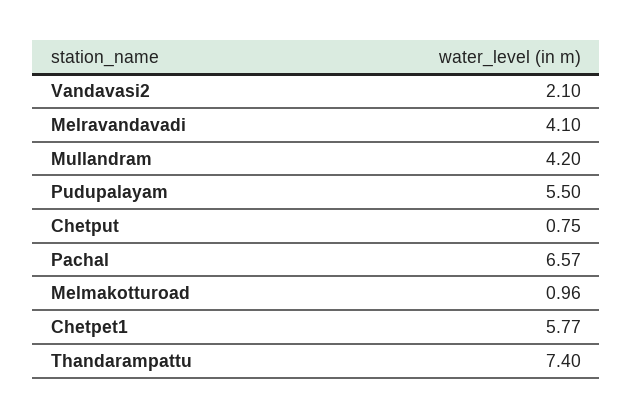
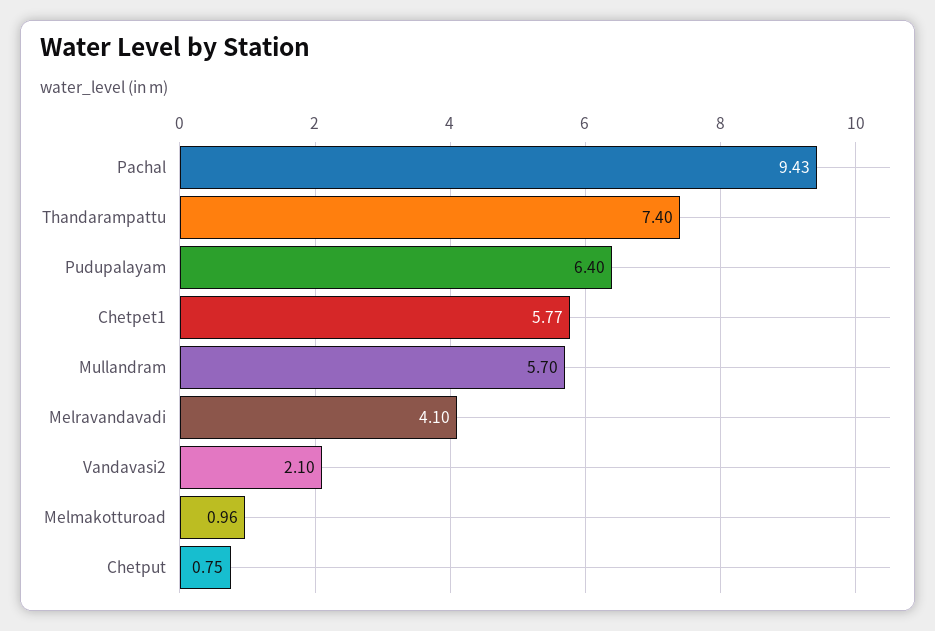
Mullandram: 4.2 -> 5.7
Pudupalayam: 5.5 -> 6.4
Pachal: 6.57 -> 9.43

